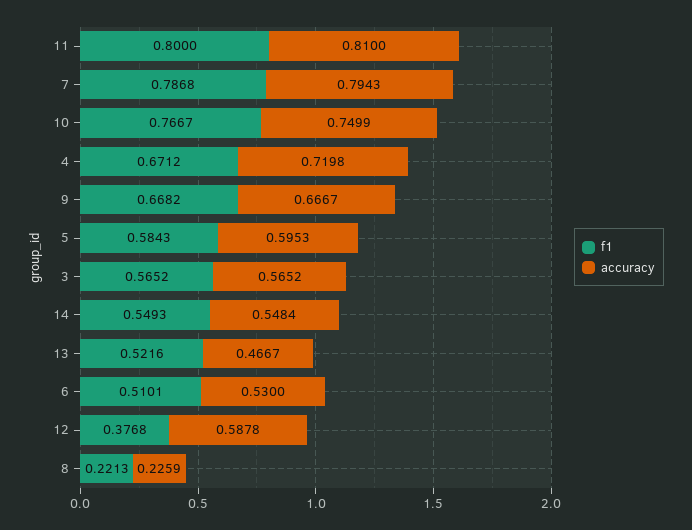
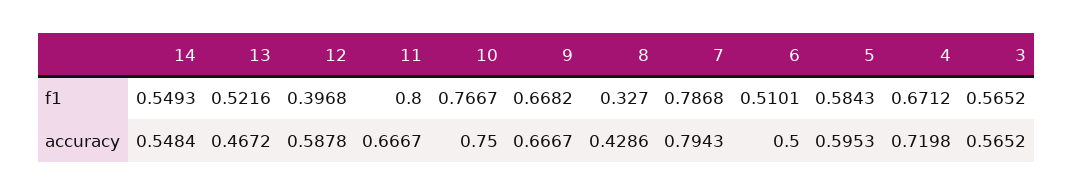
accuracy, 11: 0.81 -> 0.6667
accuracy, 10: 0.7499 -> 0.75
accuracy, 13: 0.4667 -> 0.4672
accuracy, 6: 0.53 -> 0.5
f1, 12: 0.3768 -> 0.3968
f1, 8: 0.2213 -> 0.327
accuracy, 8: 0.2259 -> 0.4286

